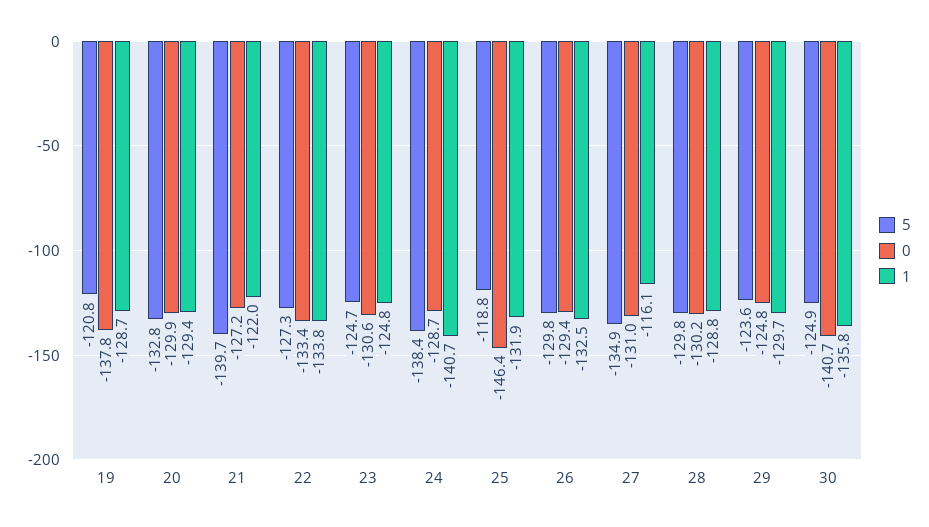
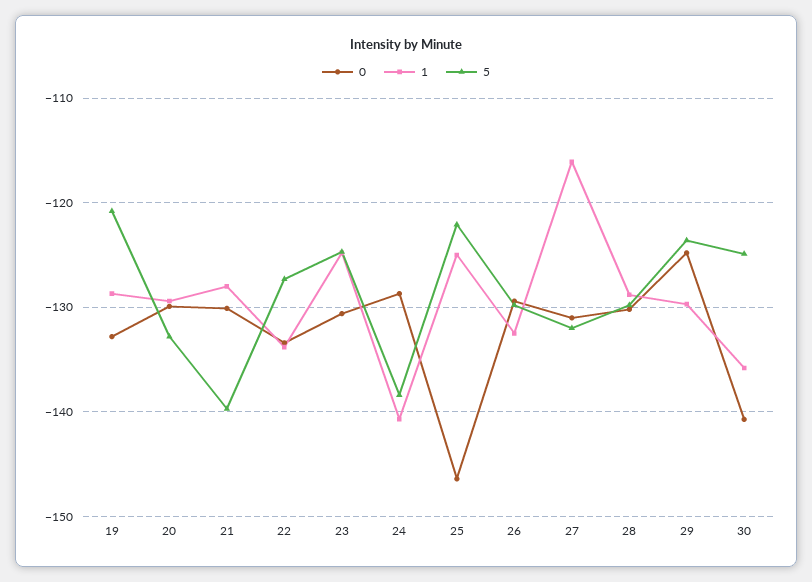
0, 19: -137.8 -> -133
0, 21: -127.2 -> -130
1, 21: -122 -> -128
5, 25: -118.8 -> -122
1, 25: -131.9 -> -125
5, 27: -134.9 -> -132

